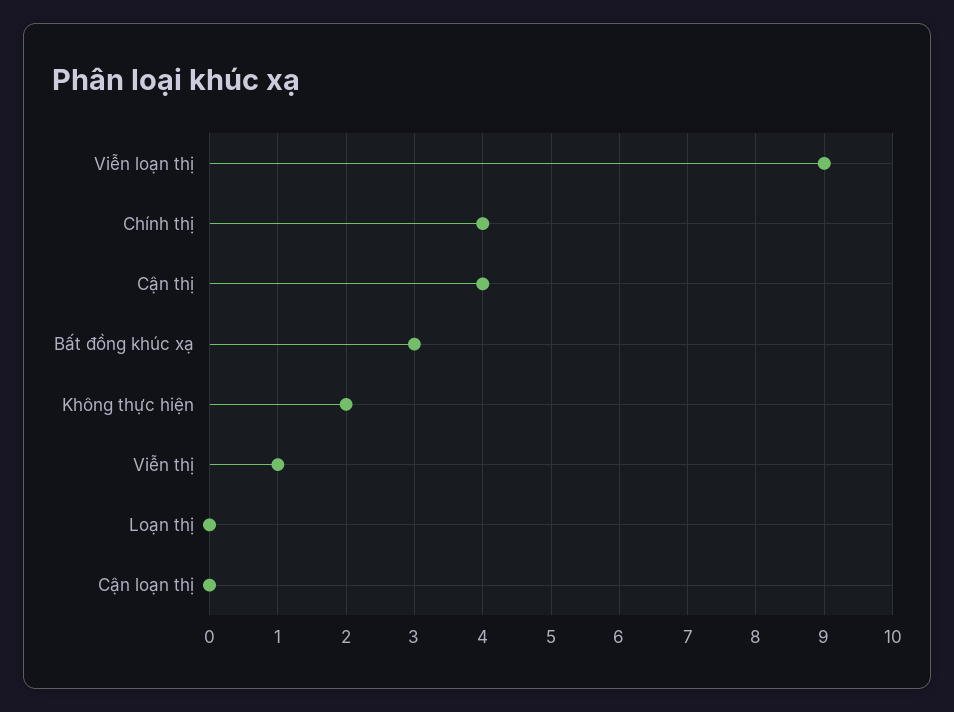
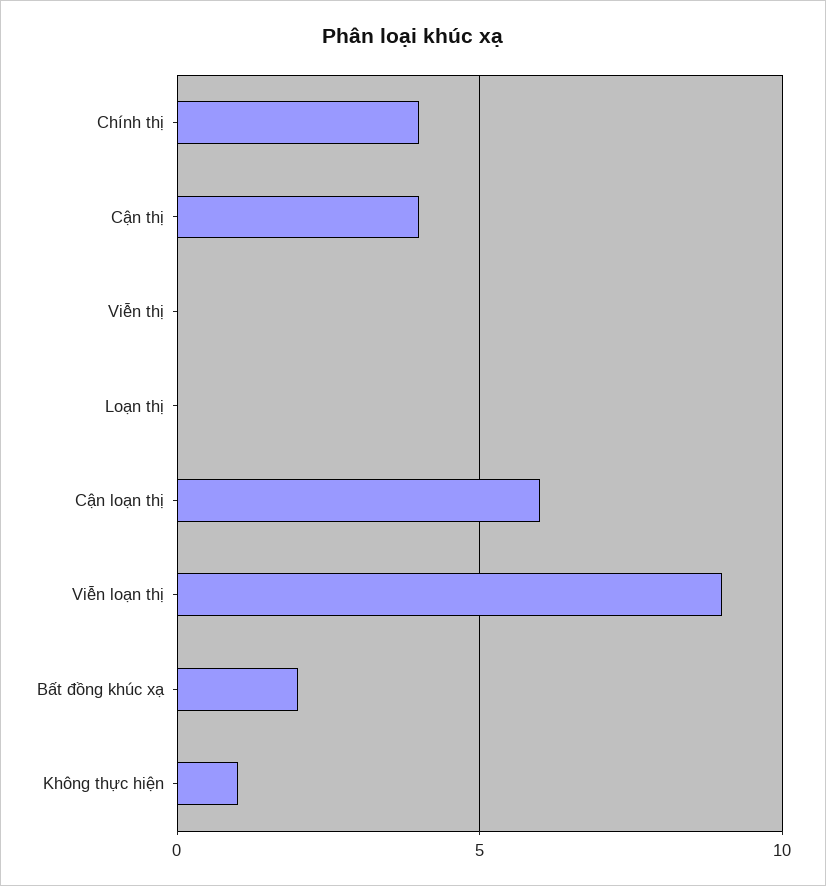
Bất đồng khúc xạ: 3 -> 2
Không thực hiện: 2 -> 1
Viễn thị: 1 -> 0
Cận loạn thị: 0 -> 6

